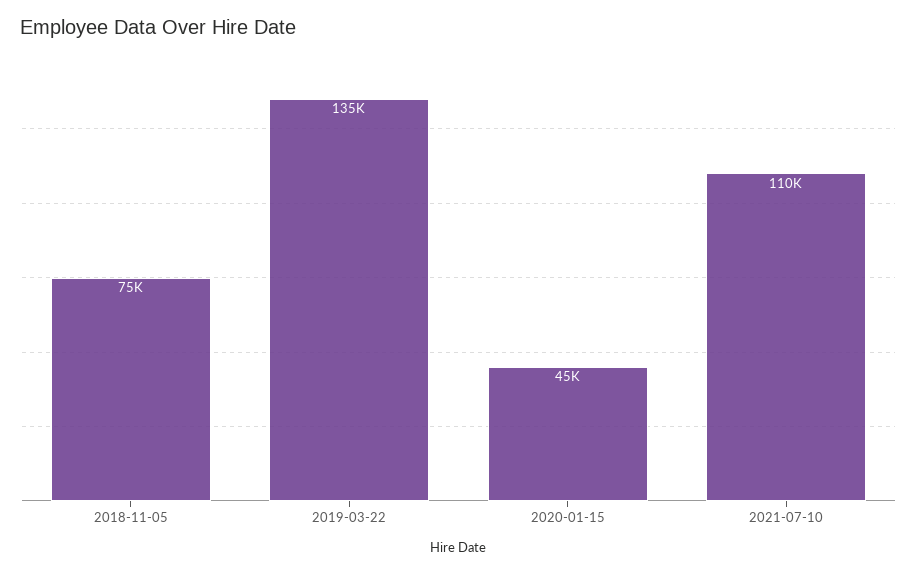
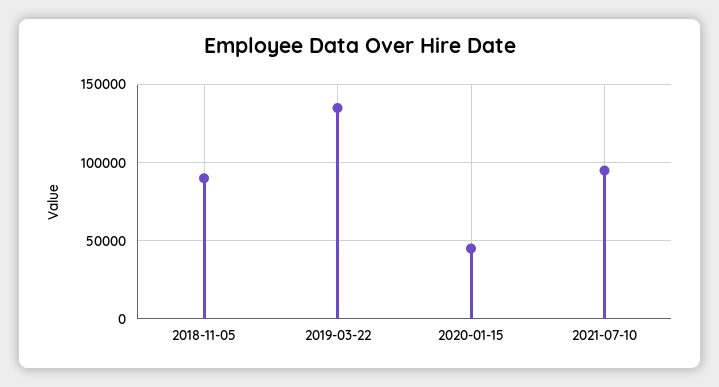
2018-11-05: 75000 -> 90000
2021-07-10: 110000 -> 95000

